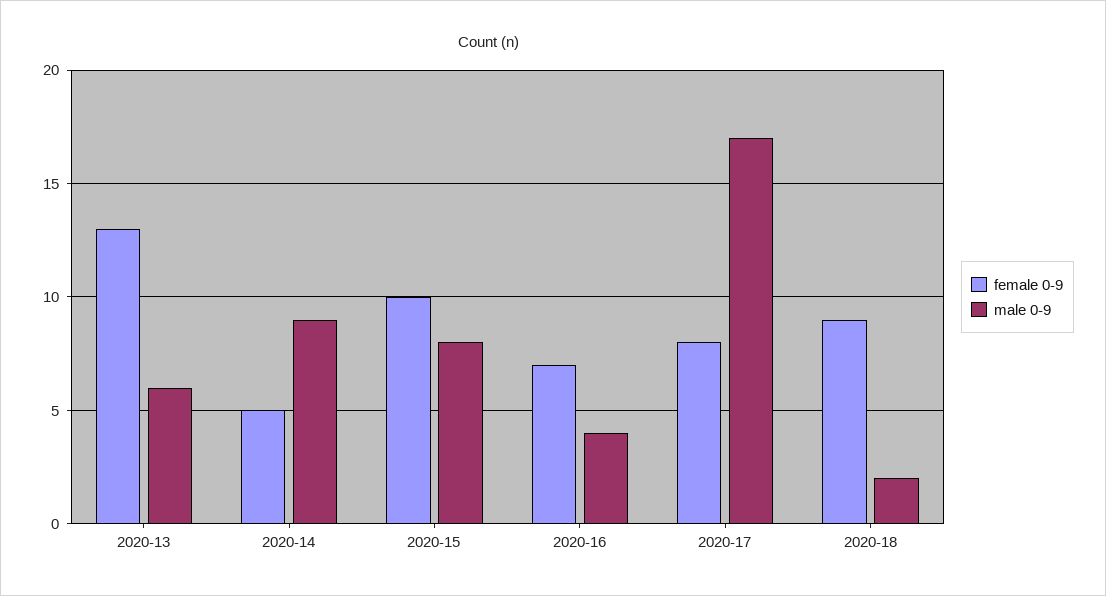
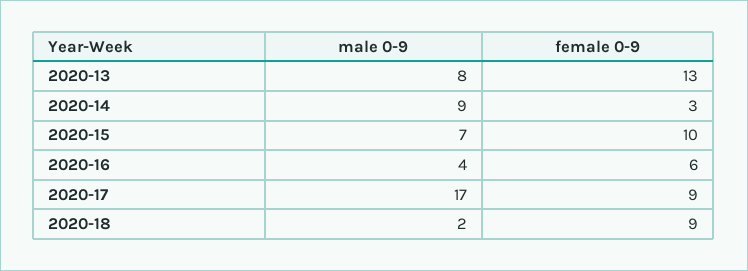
male 0-9, 2020-13: 6 -> 8
female 0-9, 2020-14: 5 -> 3
male 0-9, 2020-15: 8 -> 7
female 0-9, 2020-16: 7 -> 6
female 0-9, 2020-17: 8 -> 9

